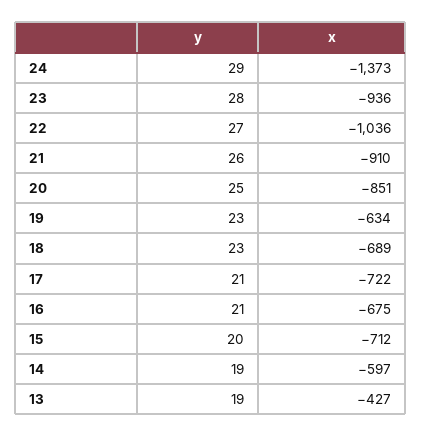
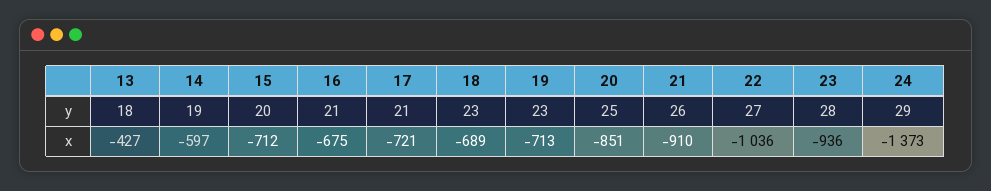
x, 19: -634 -> -713
x, 17: -722 -> -721
y, 13: 19 -> 18

